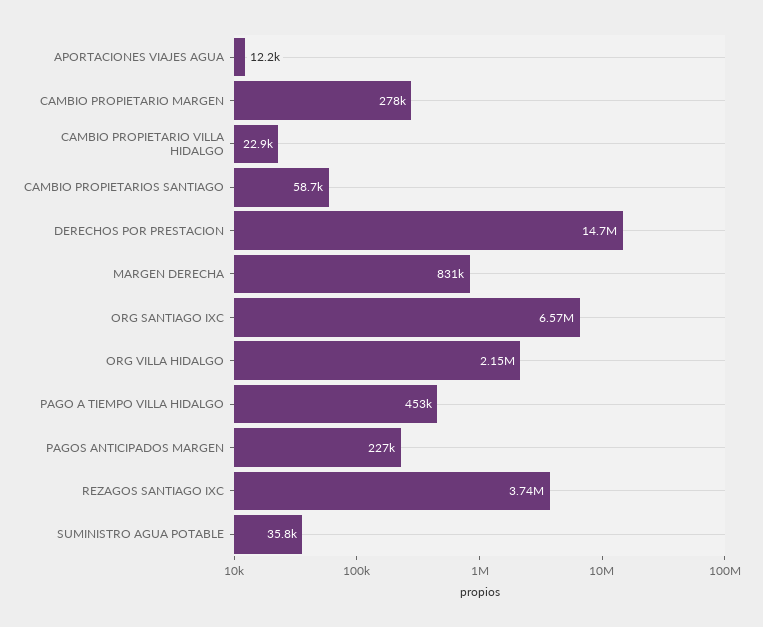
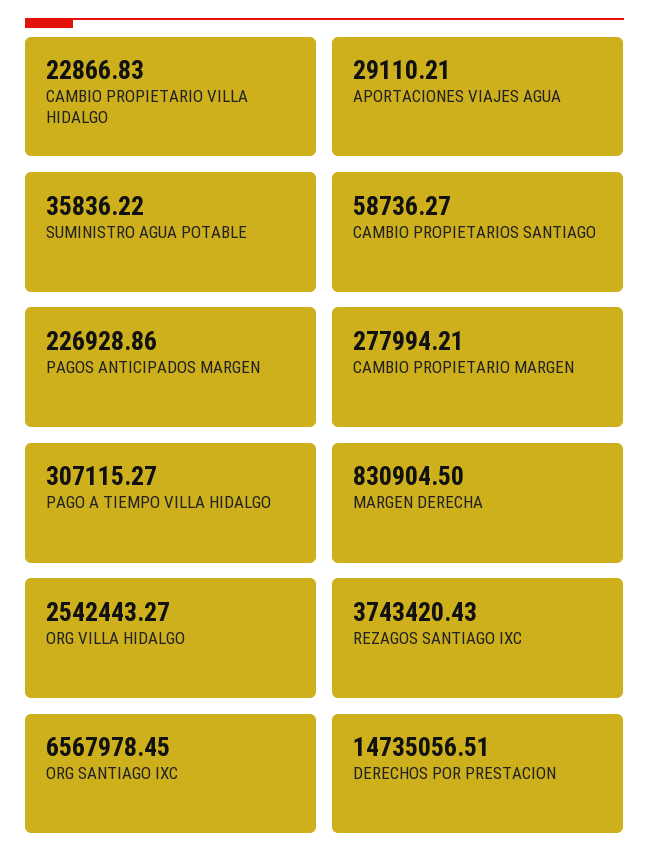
APORTACIONES VIAJES AGUA: 12200 -> 29110.21
ORG VILLA HIDALGO: 2150000 -> 2542443.27
PAGO A TIEMPO VILLA HIDALGO: 453000 -> 307115.27

